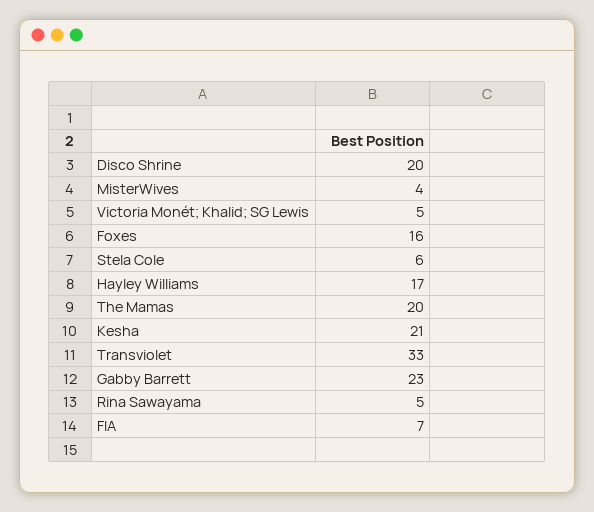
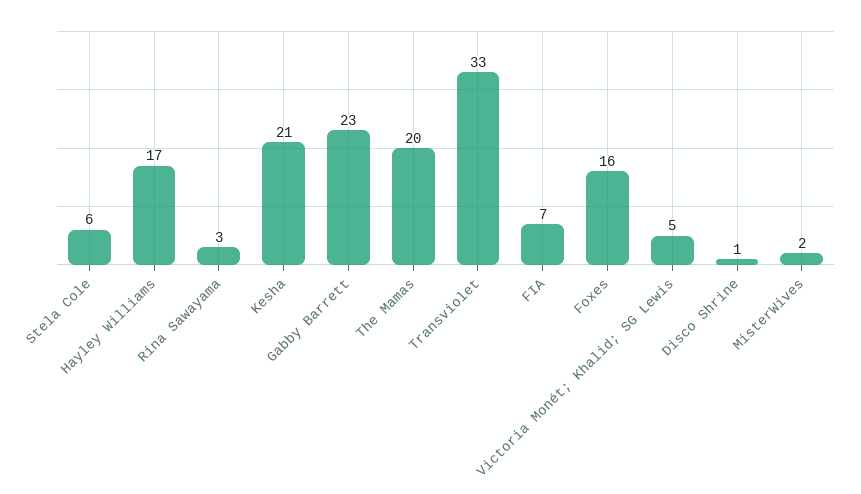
Disco Shrine: 20 -> 1
MisterWives: 4 -> 2
Rina Sawayama: 5 -> 3

